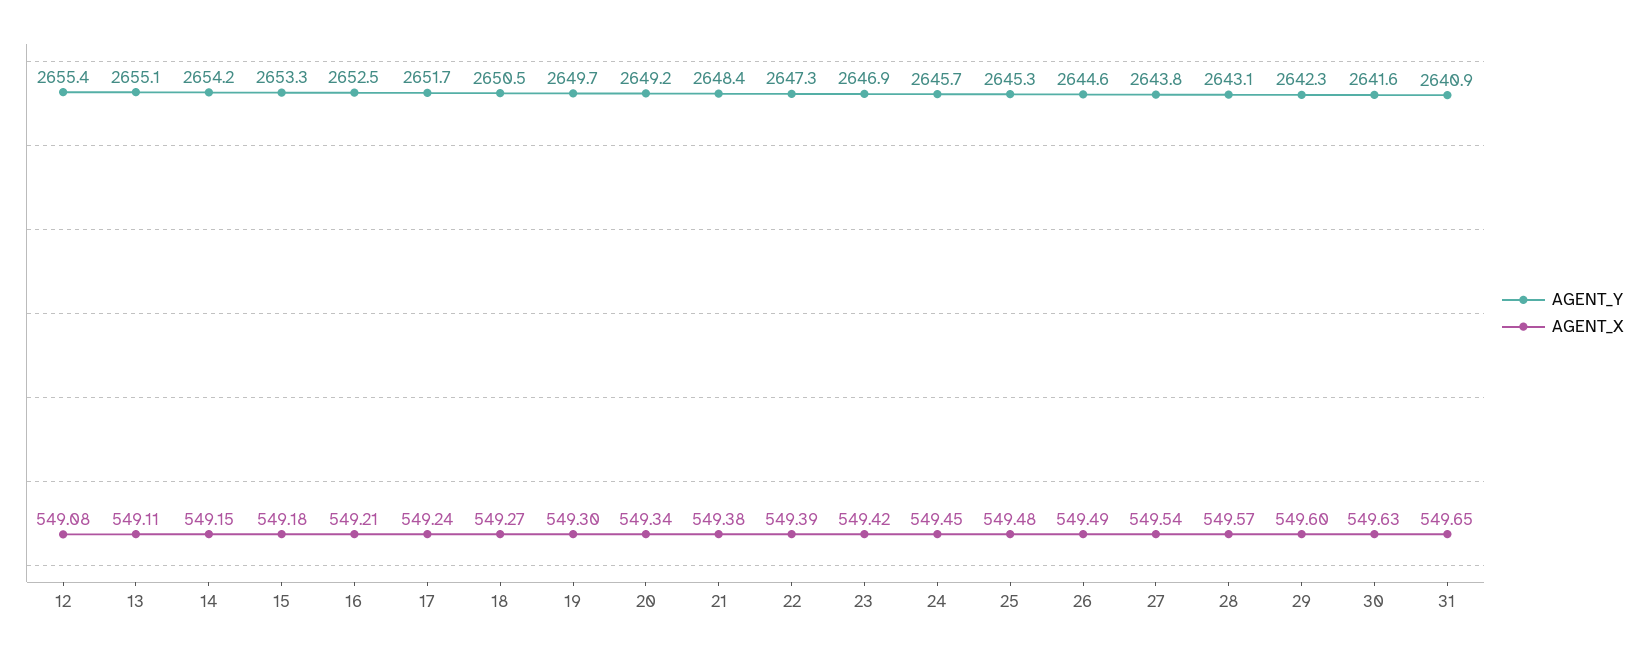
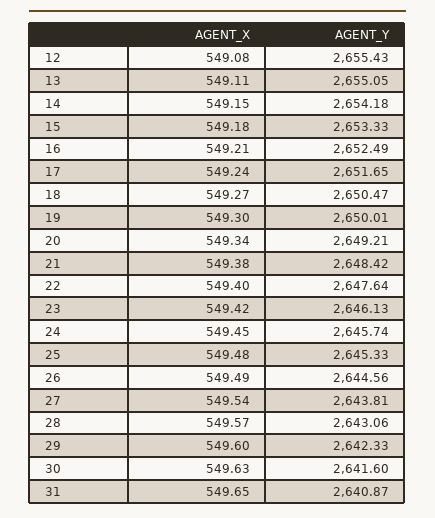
AGENT_Y, 19: 2649.7 -> 2650.01
AGENT_Y, 22: 2647.3 -> 2647.64
AGENT_X, 22: 549.39 -> 549.4
AGENT_Y, 23: 2646.9 -> 2646.13

